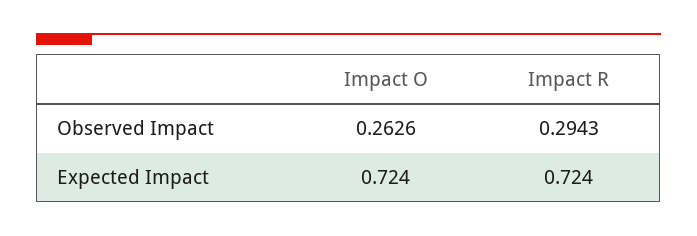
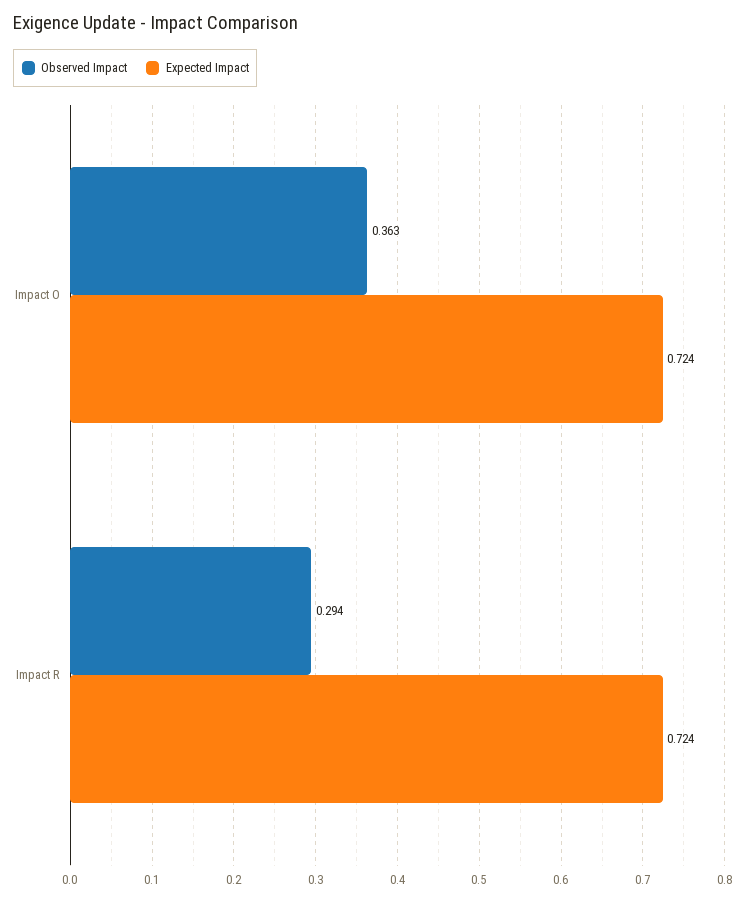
Observed Impact, Impact O: 0.2626 -> 0.363

